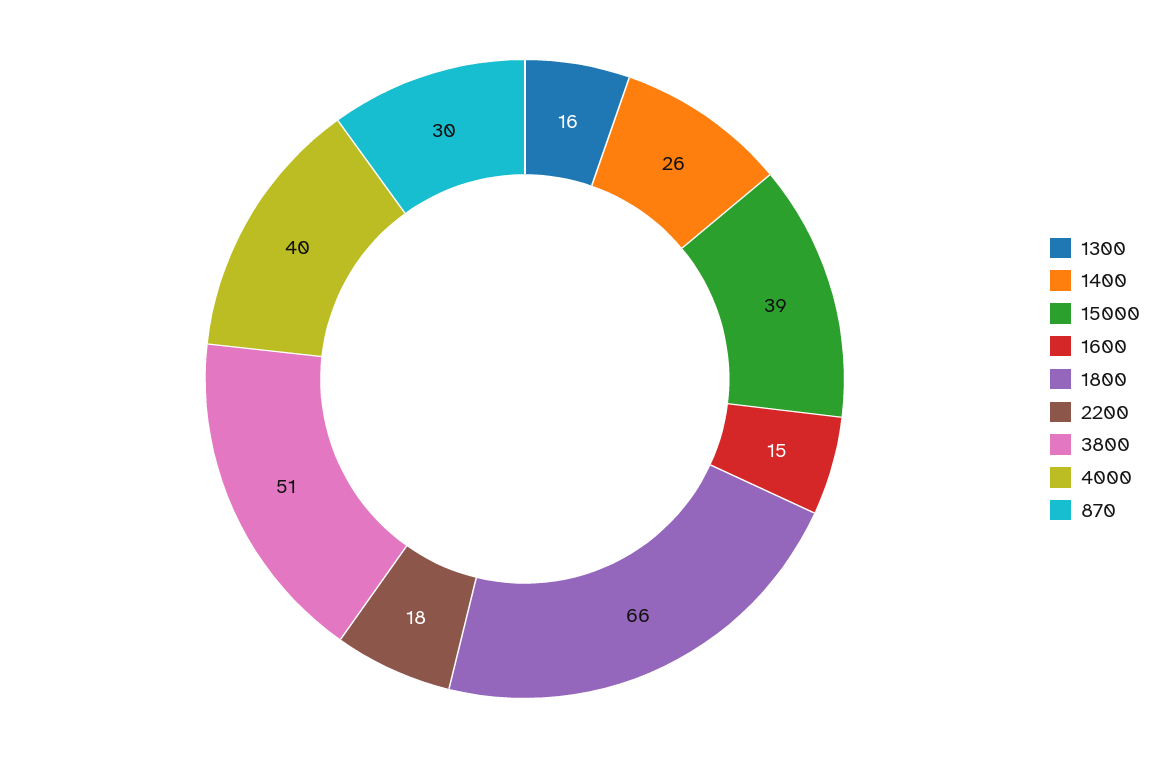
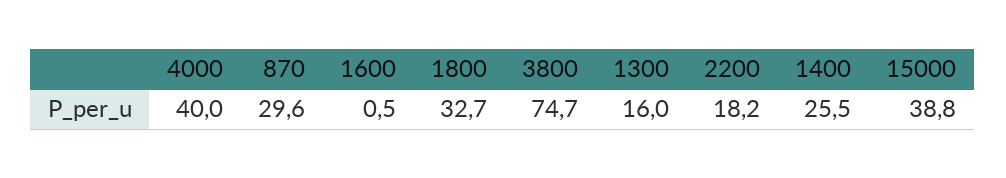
1600: 15 -> 0.5
1800: 66 -> 32.7
3800: 51 -> 74.7

